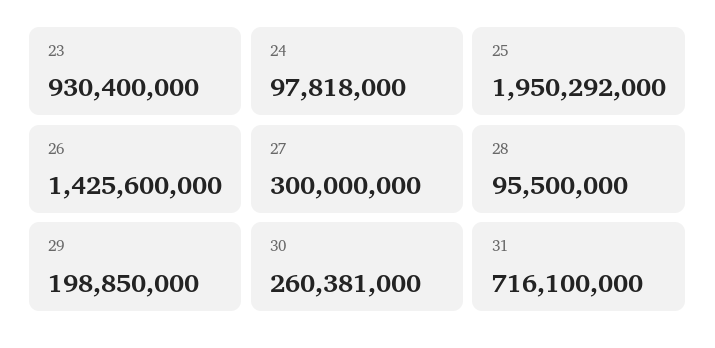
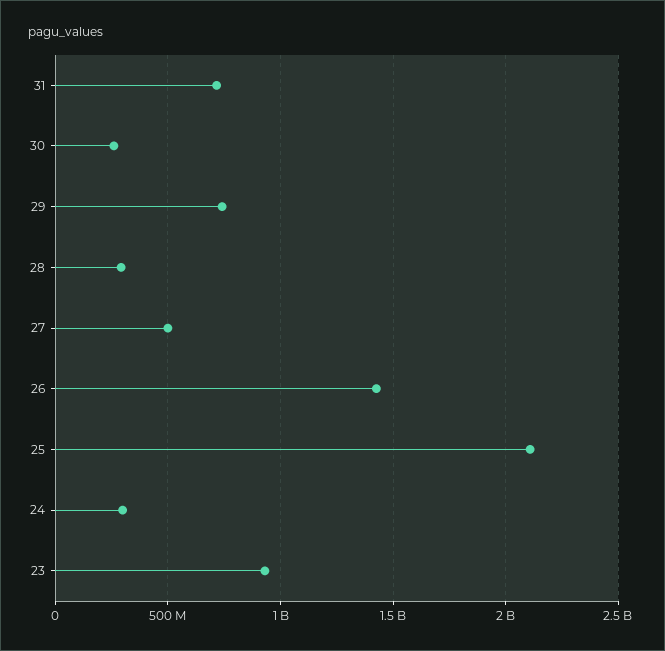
24: 97818000 -> 300000000
25: 1950292000 -> 2100000000
27: 300000000 -> 500000000
28: 95500000 -> 300000000
29: 198850000 -> 750000000

